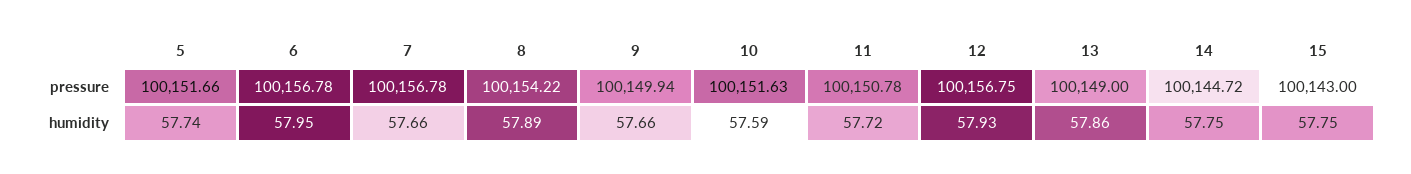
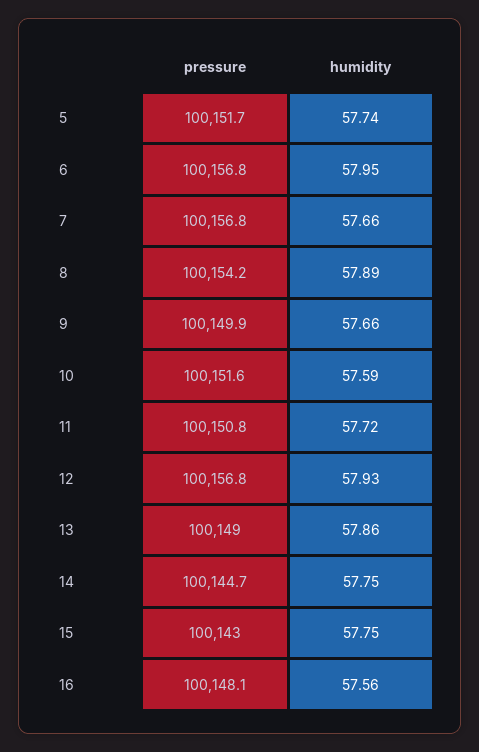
16, pressure: none -> 100148.1
16, humidity: none -> 57.56

